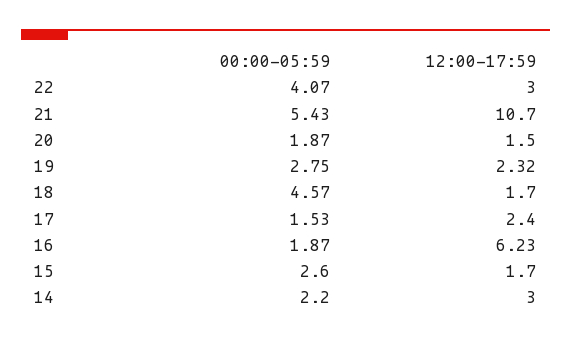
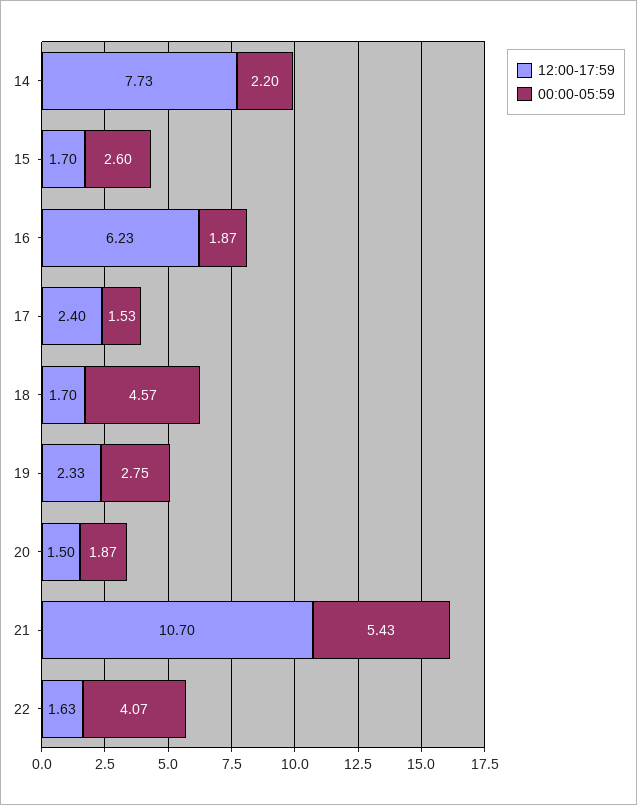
12:00-17:59, 22: 3 -> 1.63
12:00-17:59, 19: 2.32 -> 2.33
12:00-17:59, 14: 3 -> 7.73

